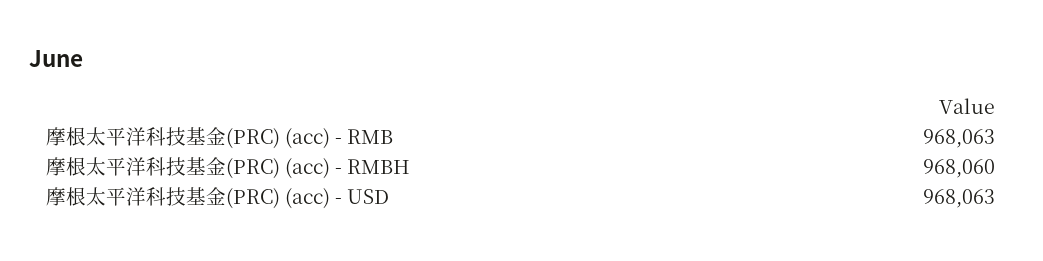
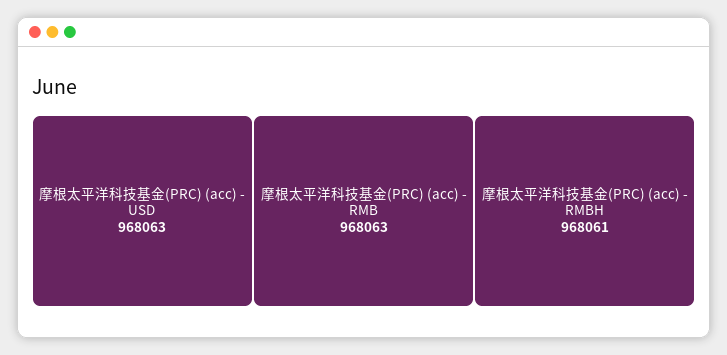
摩根太平洋科技基金(PRC) (acc) - RMBH: 968060 -> 968061

